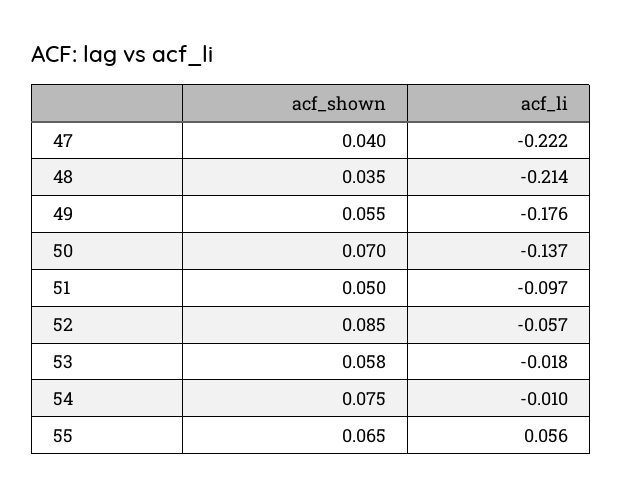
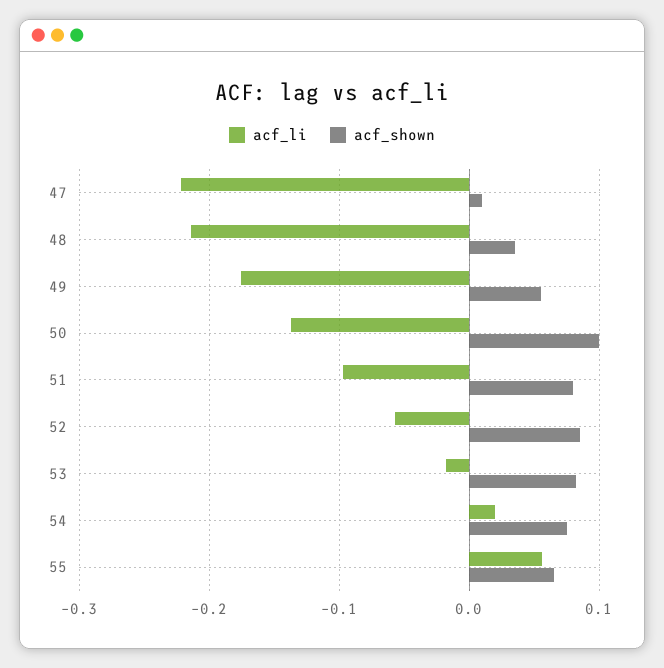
acf_shown, 47: 0.04 -> 0.01
acf_shown, 50: 0.07 -> 0.1
acf_shown, 51: 0.05 -> 0.08
acf_shown, 53: 0.058 -> 0.08
acf_li, 54: -0.01 -> 0.02

